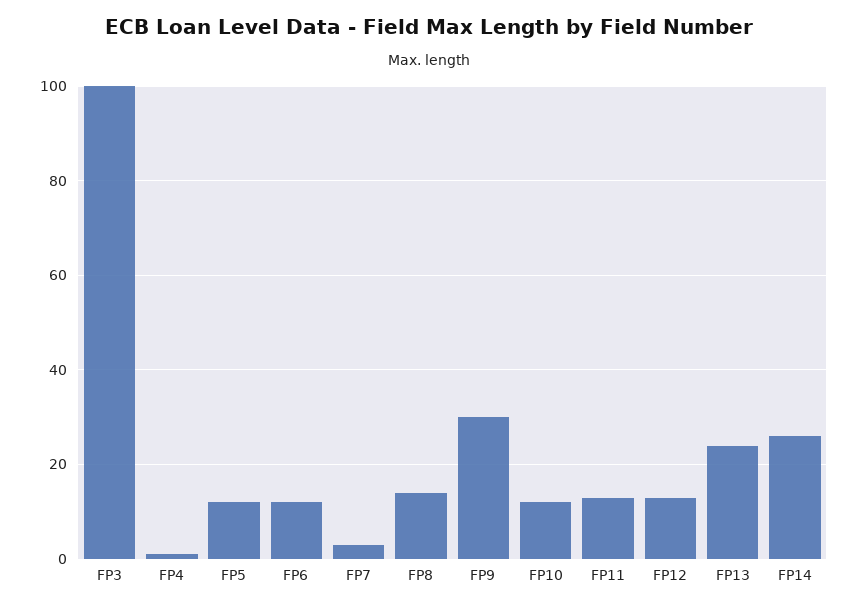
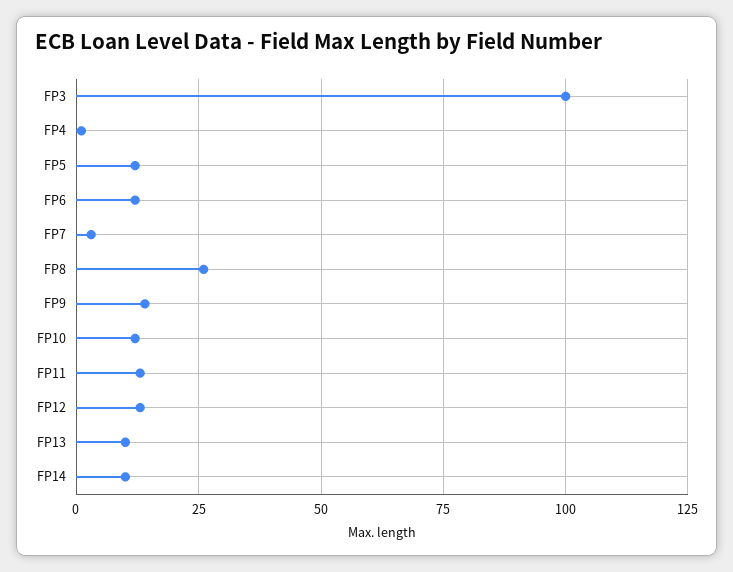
FP8: 15 -> 25
FP9: 30 -> 15
FP13: 25 -> 10
FP14: 25 -> 10

